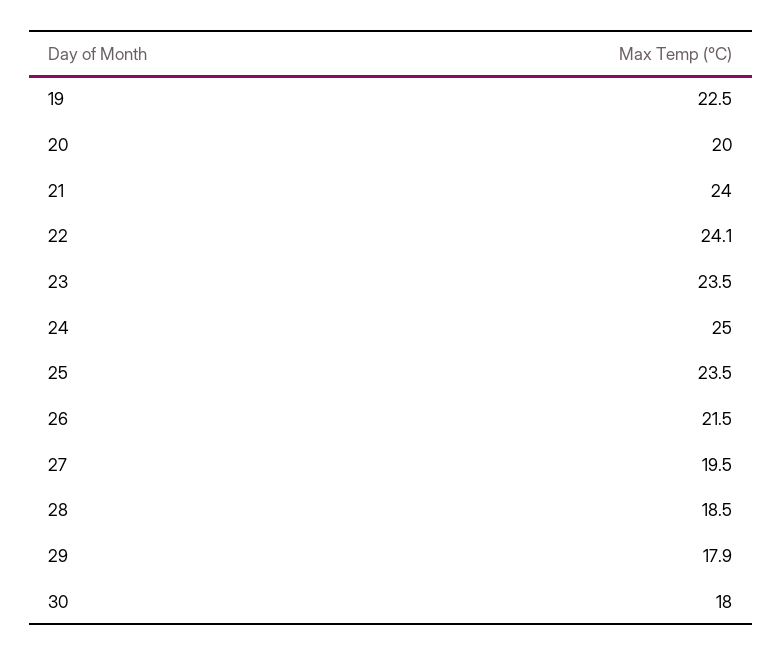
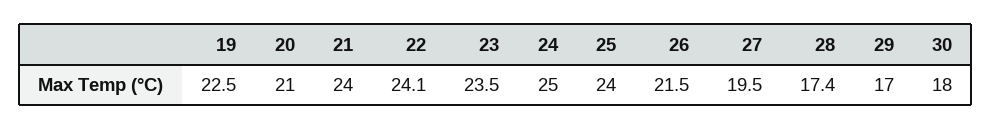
20: 20 -> 21
25: 23.5 -> 24
28: 18.5 -> 17.4
29: 17.9 -> 17

